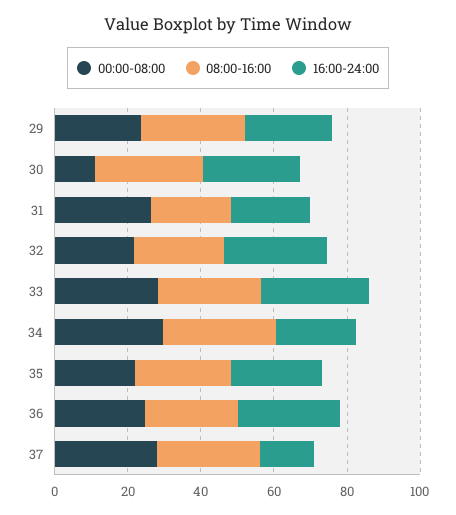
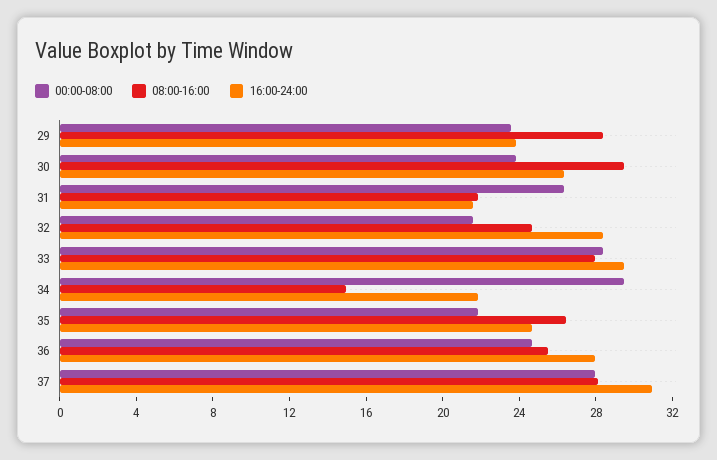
00:00-08:00, 30: 10 -> 24
08:00-16:00, 34: 30 -> 15
16:00-24:00, 37: 15 -> 31

